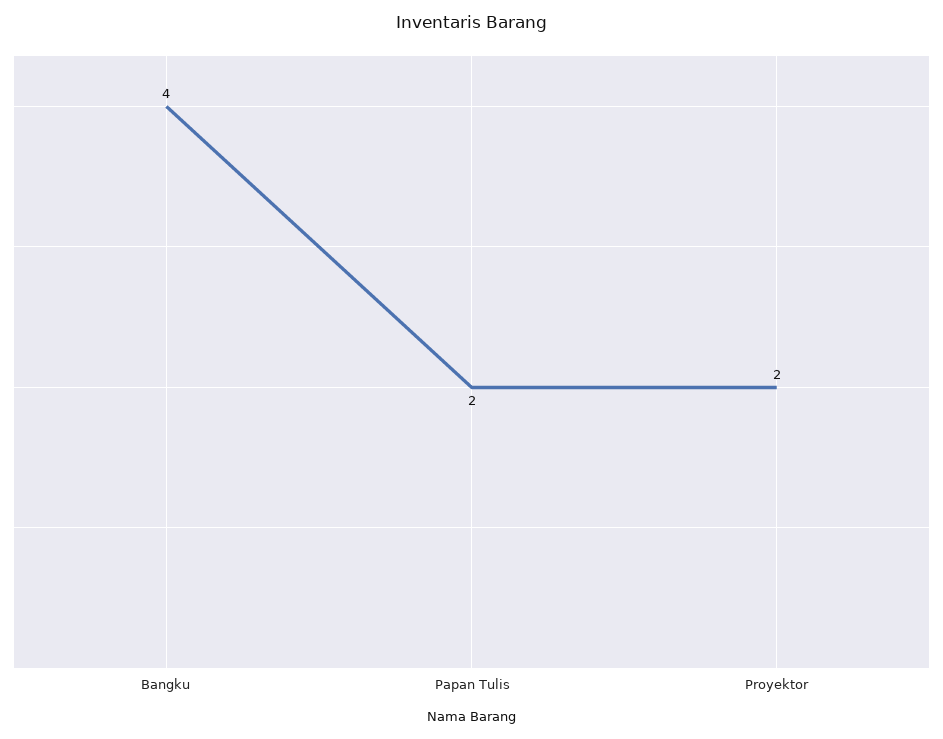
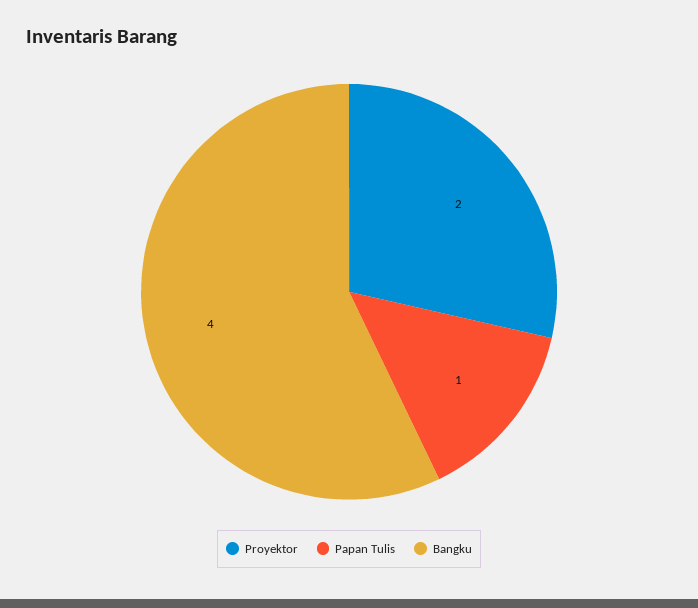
Papan Tulis: 2 -> 1

